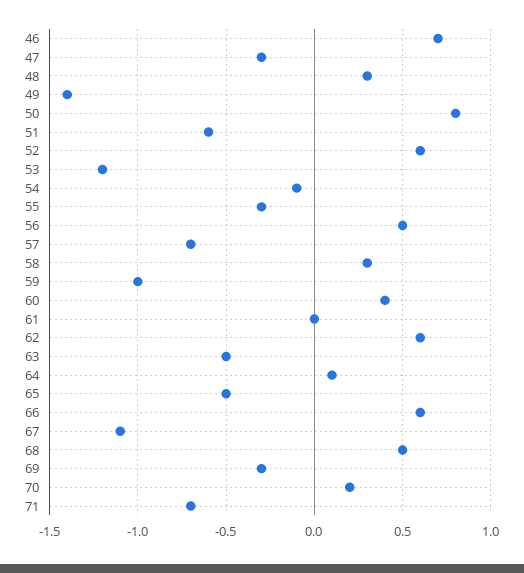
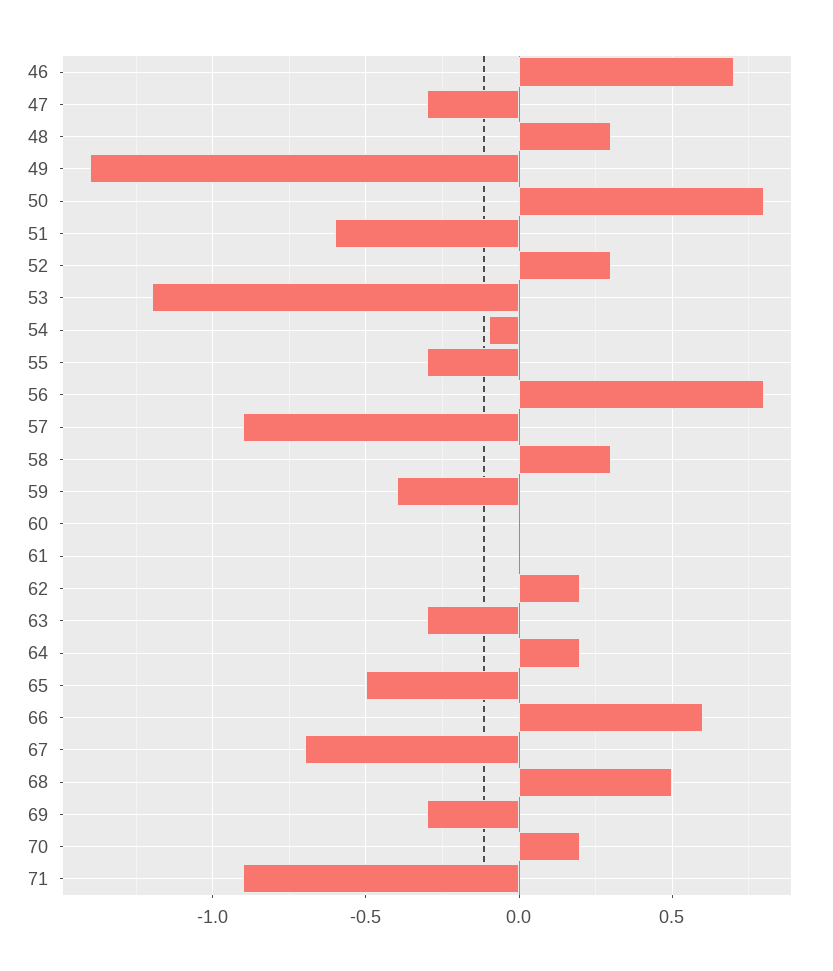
52: 0.6 -> 0.3
56: 0.5 -> 0.8
57: -0.7 -> -0.9
59: -1 -> -0.4
60: 0.4 -> 0
62: 0.6 -> 0.2
63: -0.5 -> -0.3
64: 0.1 -> 0.2
67: -1.1 -> -0.7
71: -0.7 -> -0.9

